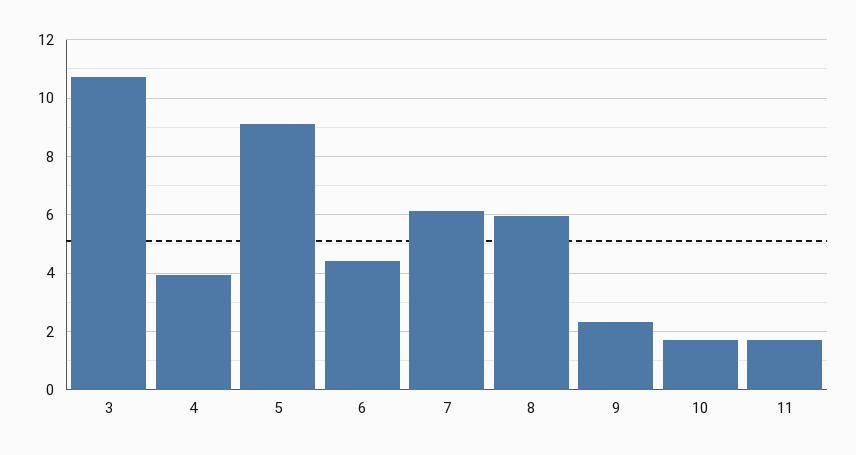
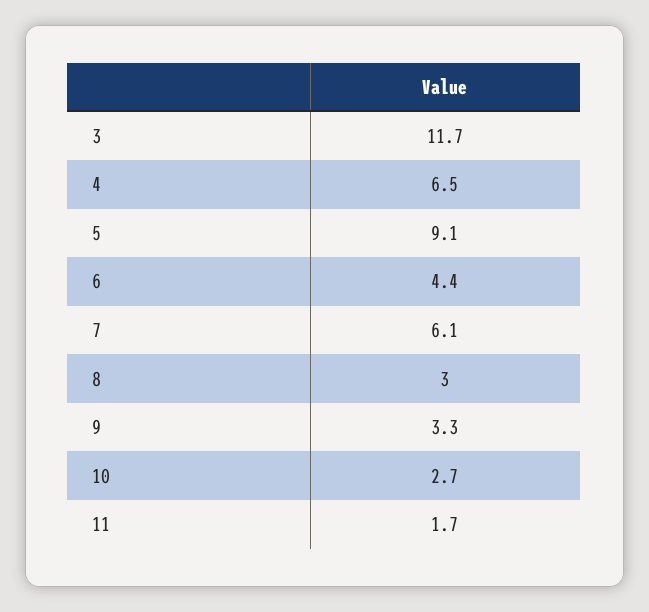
3: 10.75 -> 11.7
4: 4 -> 6.5
8: 6 -> 3
9: 2.25 -> 3.3
10: 1.75 -> 2.7

